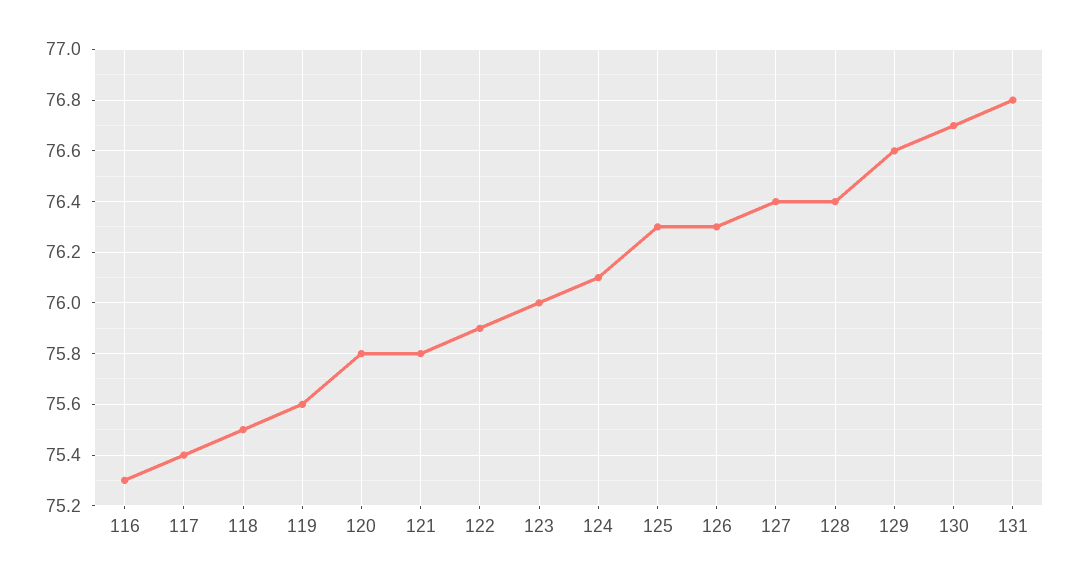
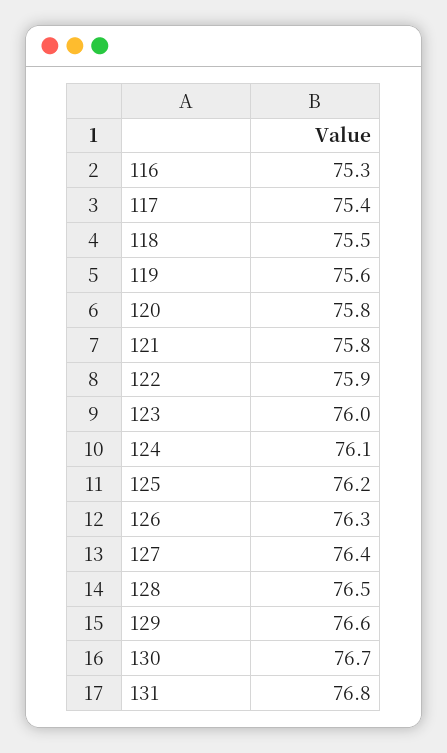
125: 76.3 -> 76.2
128: 76.4 -> 76.5

